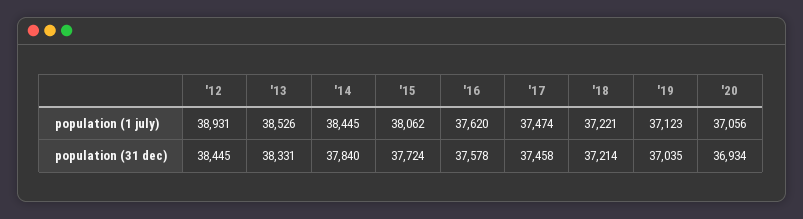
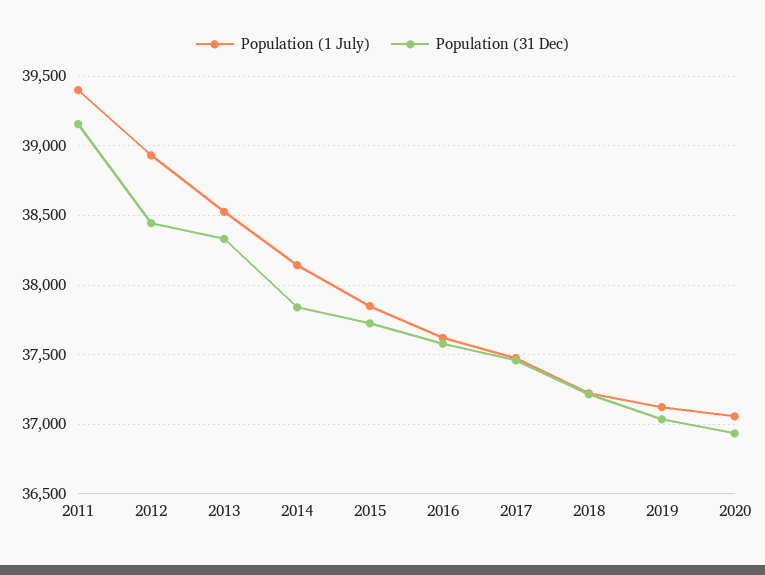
population (1 july), '14: 38445 -> 38150
population (1 july), '15: 38062 -> 37850
population (1 july), 2011: none -> 39400
population (31 dec), 2011: none -> 39150

